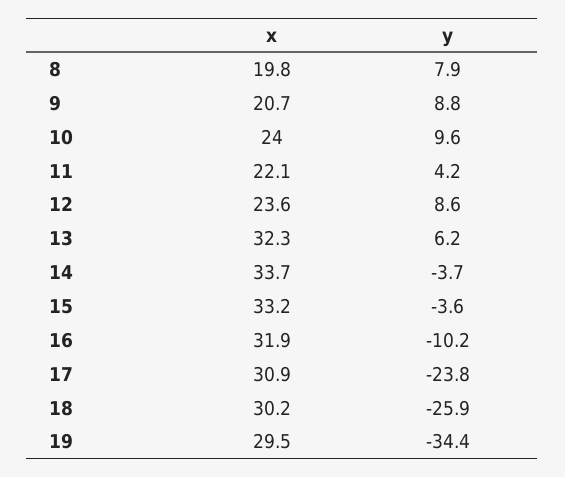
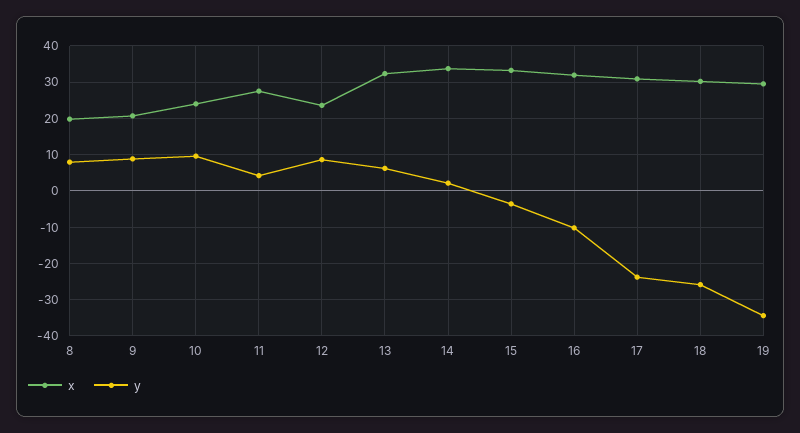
x, 11: 22.1 -> 28
y, 14: -3.7 -> 2

